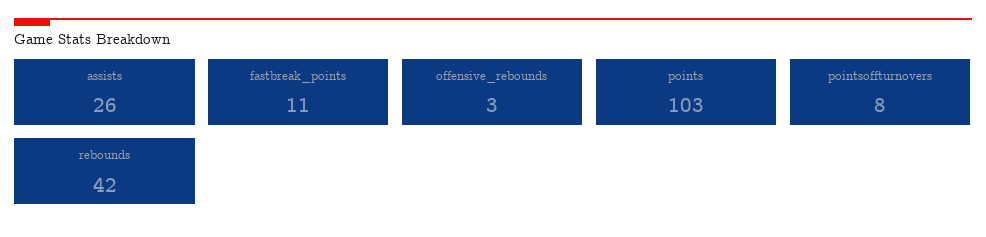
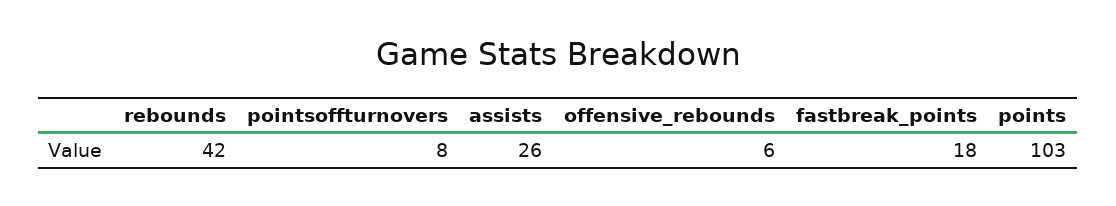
fastbreak_points: 11 -> 18
offensive_rebounds: 3 -> 6

